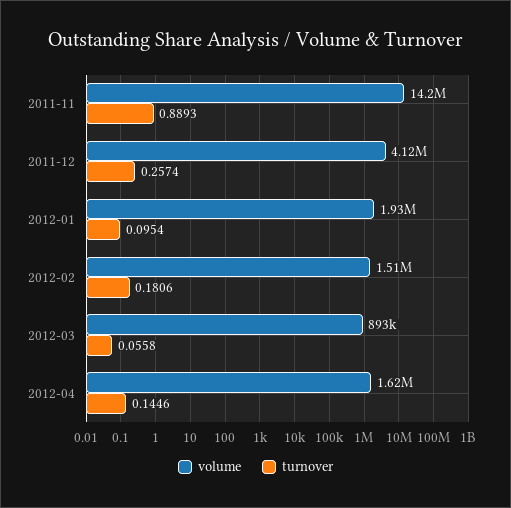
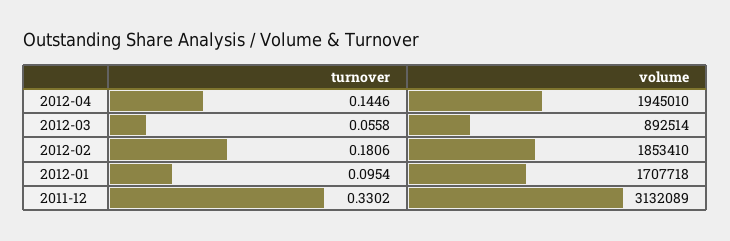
volume, 2011-11: 14200000 -> none
turnover, 2011-11: 0.8893 -> none
volume, 2011-12: 4120000 -> 3132089
turnover, 2011-12: 0.2574 -> 0.3302
volume, 2012-01: 1930000 -> 1707718
volume, 2012-02: 1510000 -> 1853410
volume, 2012-04: 1620000 -> 1945010

